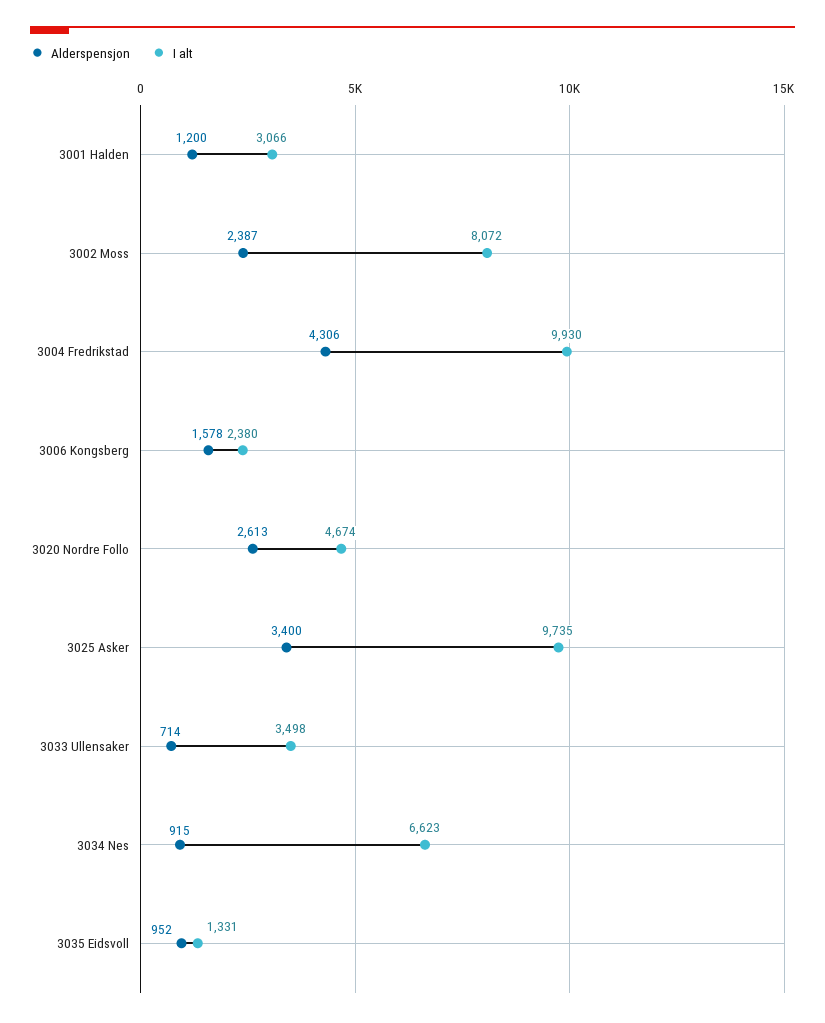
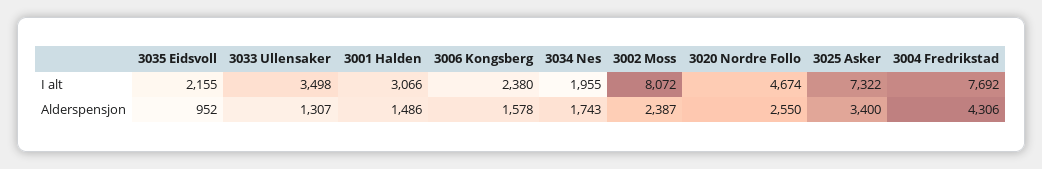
Alderspensjon, 3001 Halden: 1200 -> 1486
I alt, 3004 Fredrikstad: 9930 -> 7692
Alderspensjon, 3020 Nordre Follo: 2613 -> 2550
I alt, 3025 Asker: 9735 -> 7322
Alderspensjon, 3033 Ullensaker: 714 -> 1307
Alderspensjon, 3034 Nes: 915 -> 1743
I alt, 3034 Nes: 6623 -> 1955
I alt, 3035 Eidsvoll: 1331 -> 2155

